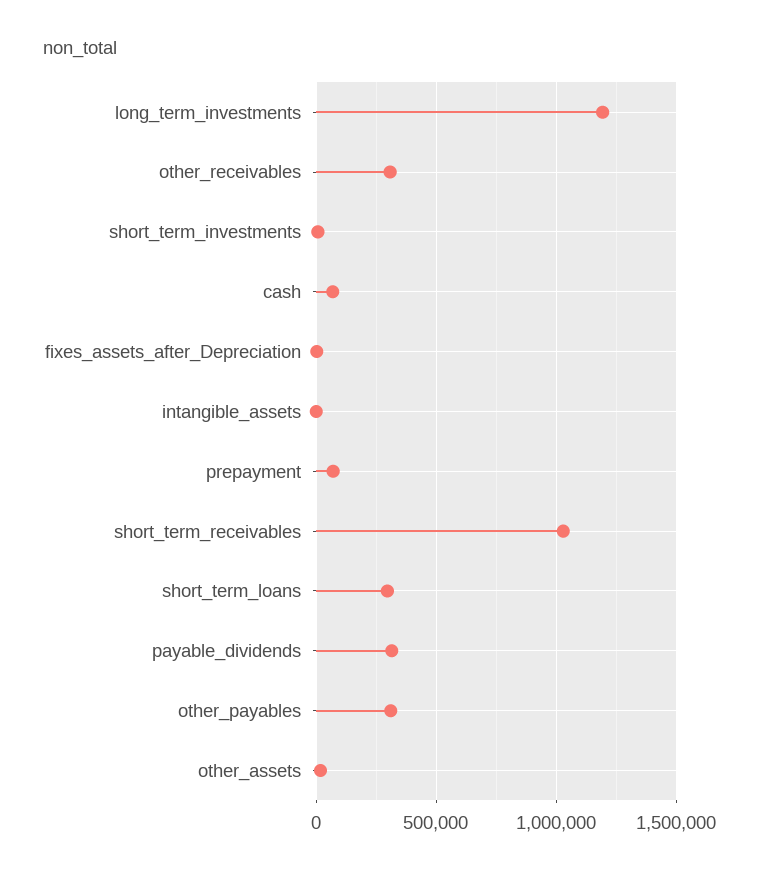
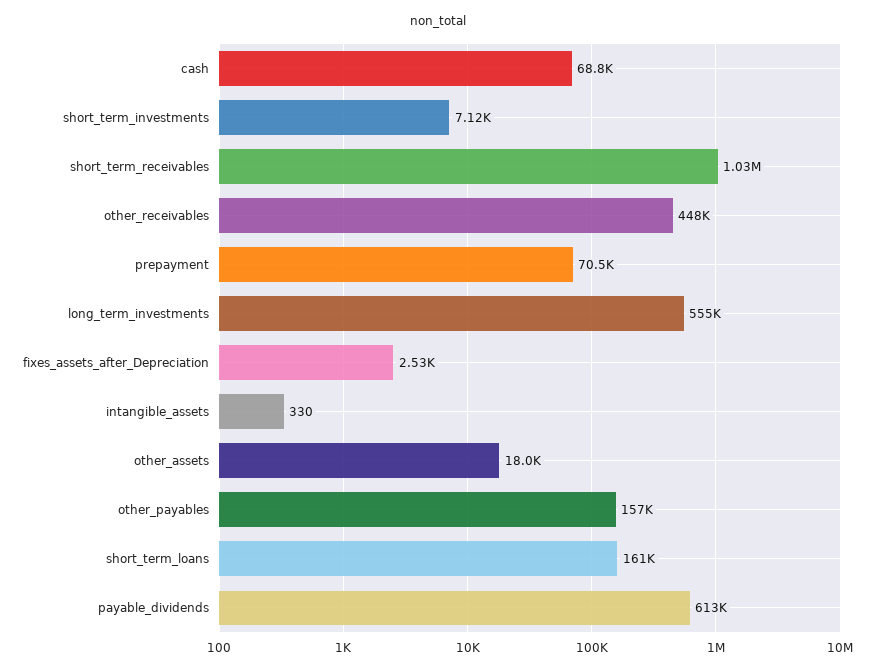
long_term_investments: 1200000 -> 555000
other_receivables: 300000 -> 448000
short_term_loans: 300000 -> 161000
payable_dividends: 300000 -> 613000
other_payables: 300000 -> 157000

